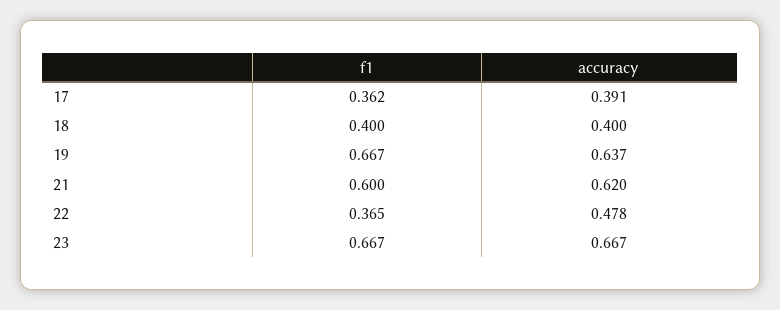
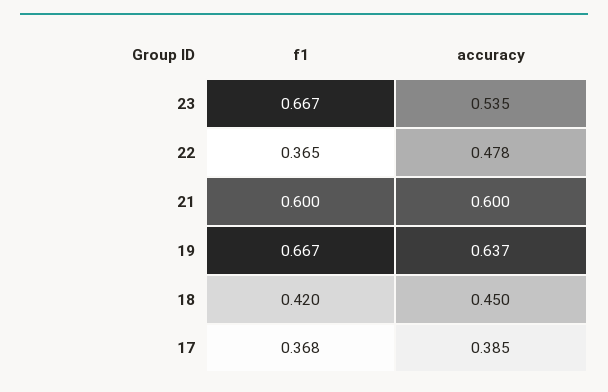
f1, 17: 0.362 -> 0.368
accuracy, 17: 0.391 -> 0.385
f1, 18: 0.4 -> 0.42
accuracy, 18: 0.4 -> 0.45
accuracy, 21: 0.62 -> 0.6
accuracy, 23: 0.667 -> 0.535

